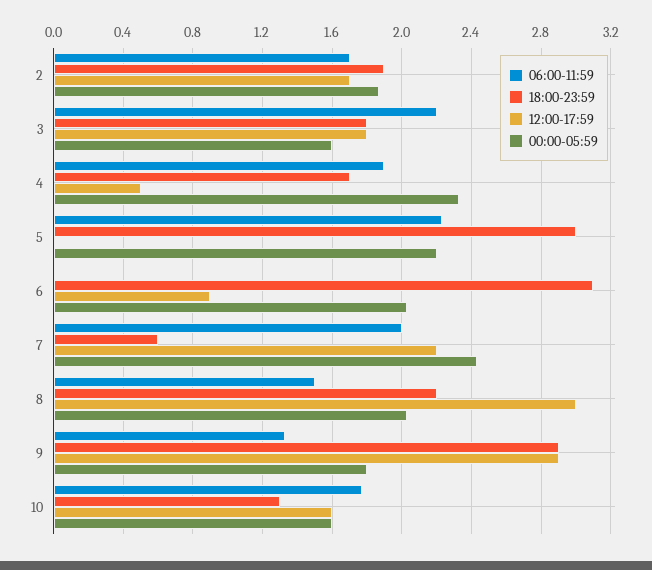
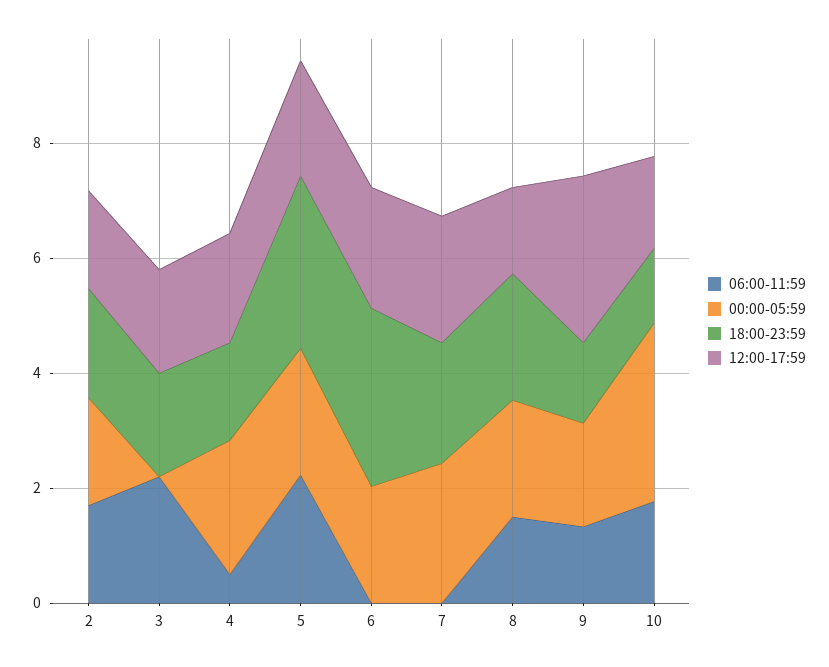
00:00-05:59, 3: 1.6 -> 0
06:00-11:59, 4: 1.9 -> 0.5
12:00-17:59, 4: 0.5 -> 2
12:00-17:59, 5: 0 -> 2
12:00-17:59, 6: 0.9 -> 2
06:00-11:59, 7: 2 -> 0
18:00-23:59, 7: 0.6 -> 2
12:00-17:59, 8: 3 -> 1.5
18:00-23:59, 9: 2.9 -> 1.5
00:00-05:59, 10: 1.6 -> 3

